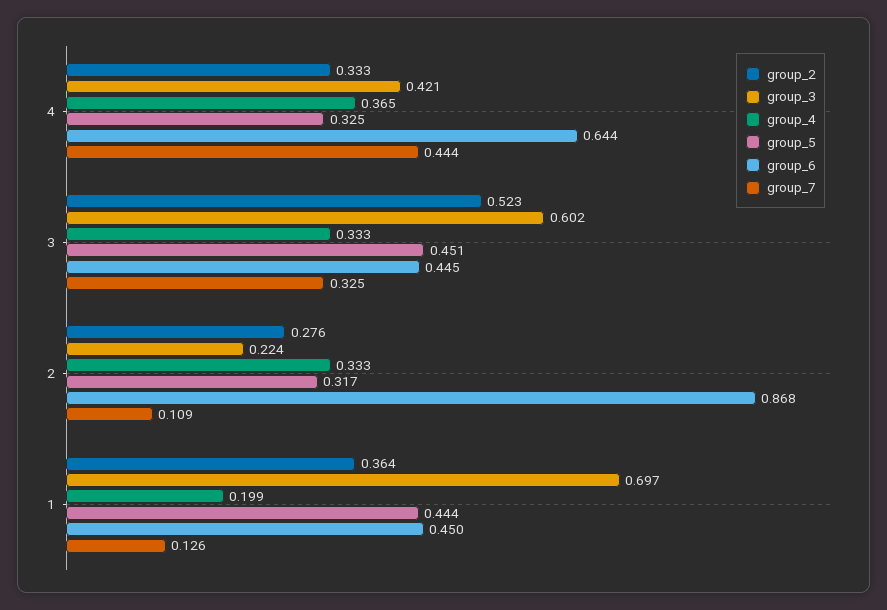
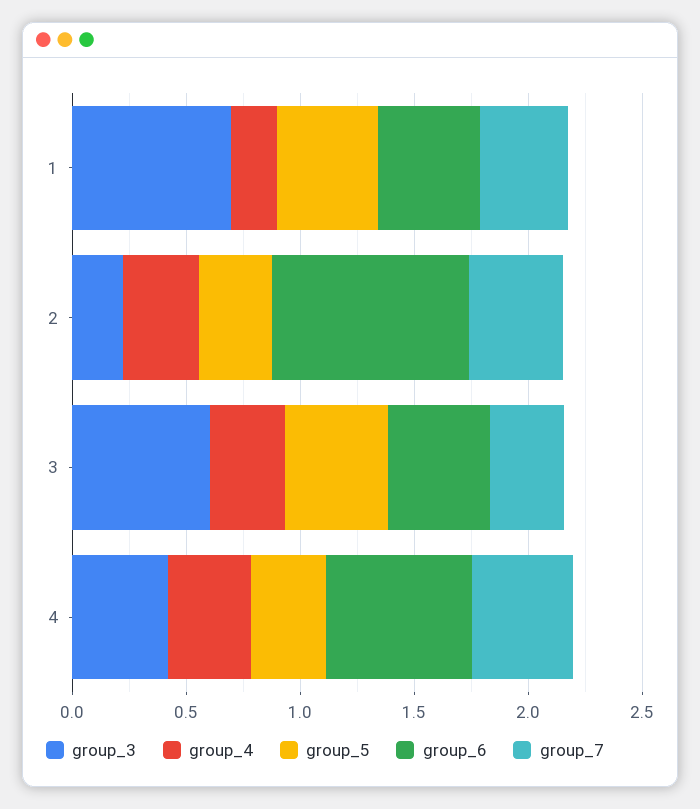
group_2, 4: 0.333 -> none
group_2, 3: 0.523 -> none
group_2, 2: 0.276 -> none
group_7, 2: 0.109 -> 0.4
group_2, 1: 0.364 -> none
group_7, 1: 0.126 -> 0.4

